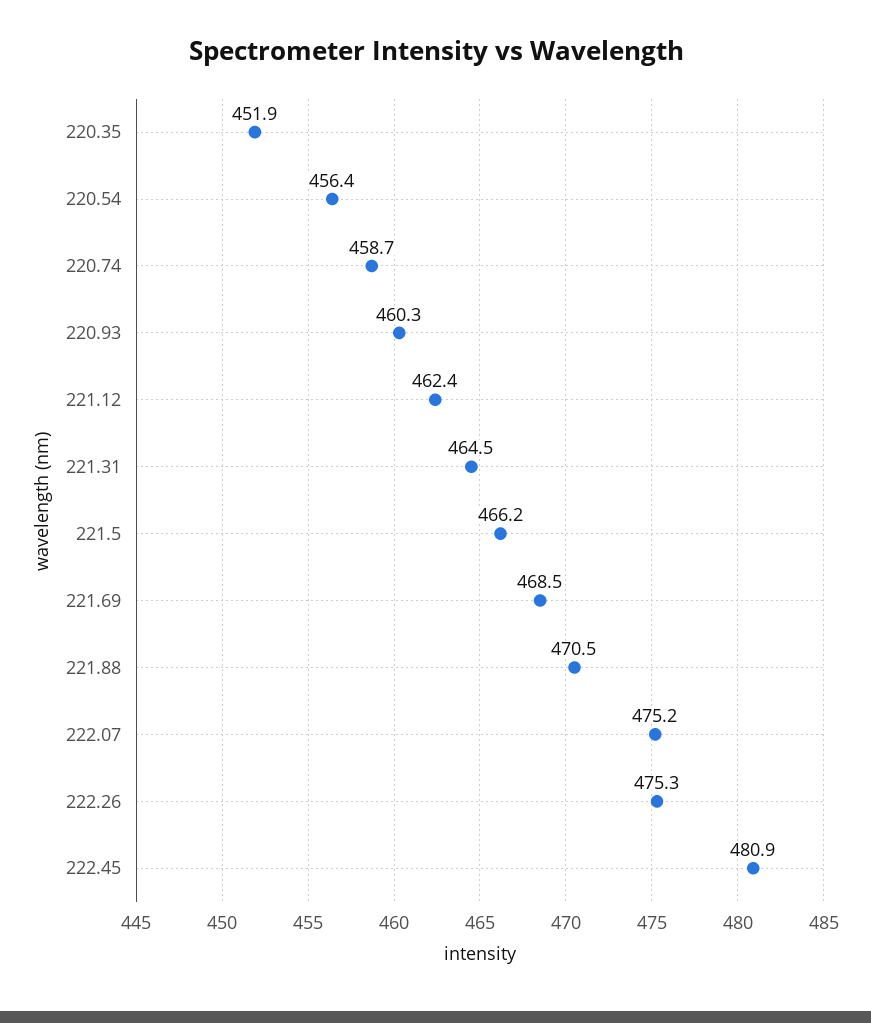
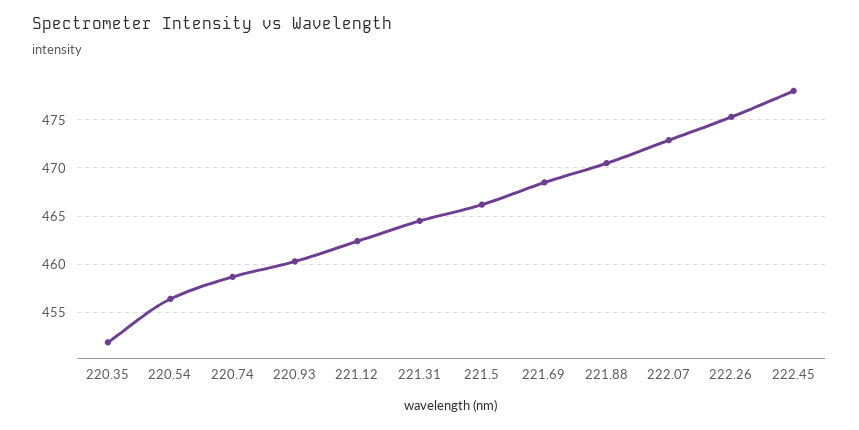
222.07: 475.2 -> 473
222.45: 480.9 -> 478

